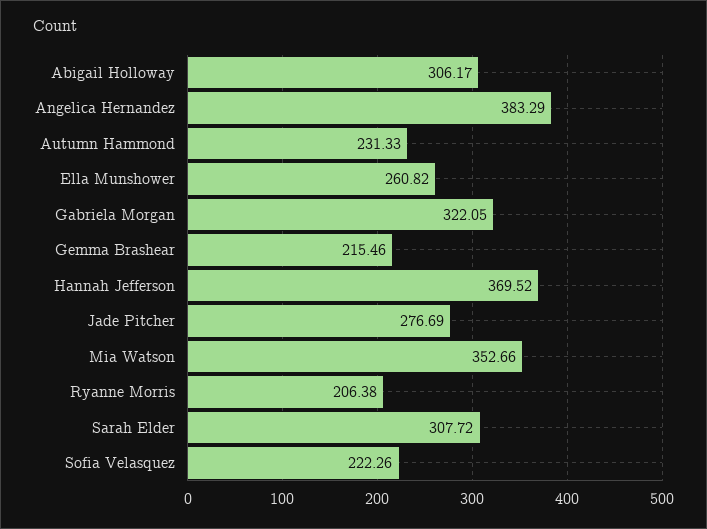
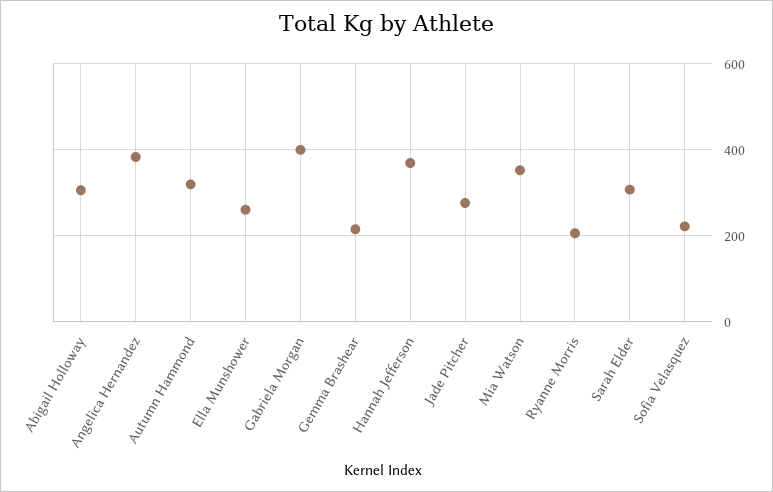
Autumn Hammond: 231.33 -> 320
Gabriela Morgan: 322.05 -> 400

